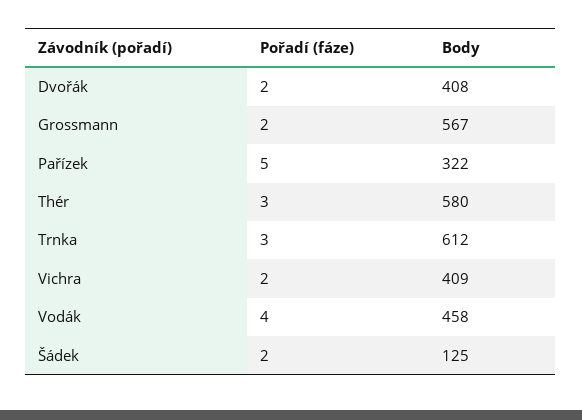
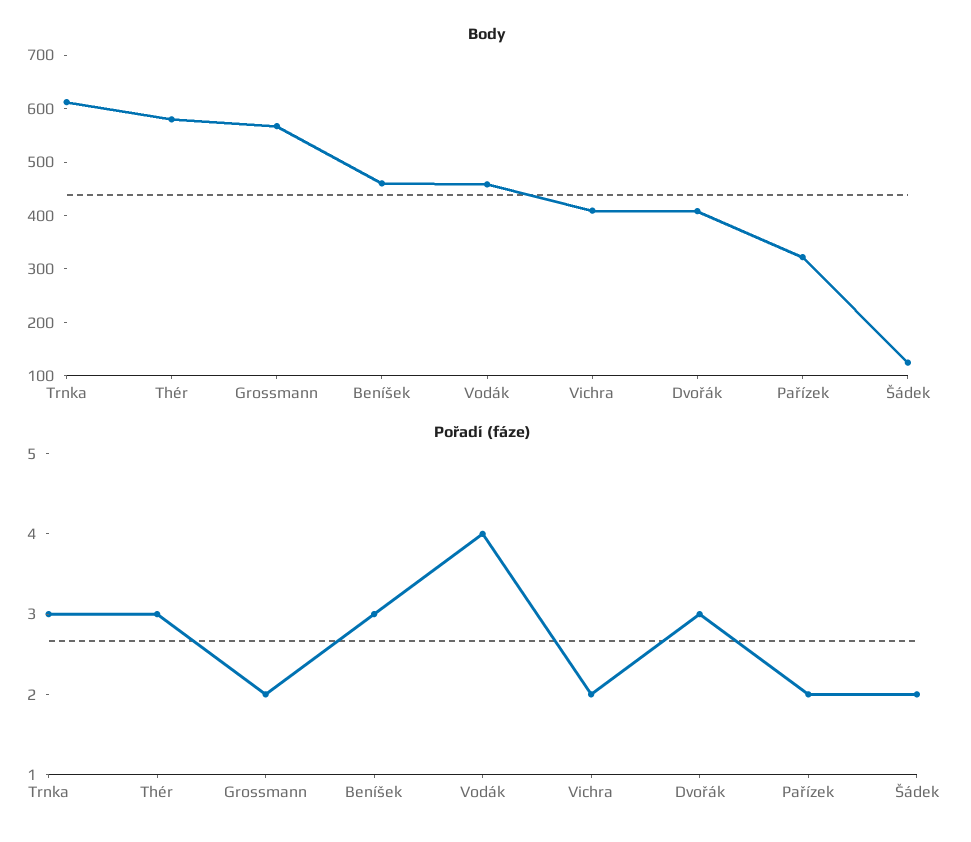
Pořadí (fáze), Dvořák: 2 -> 3
Pořadí (fáze), Pařízek: 5 -> 2
Body, Beníšek: none -> 460
Pořadí (fáze), Beníšek: none -> 3

